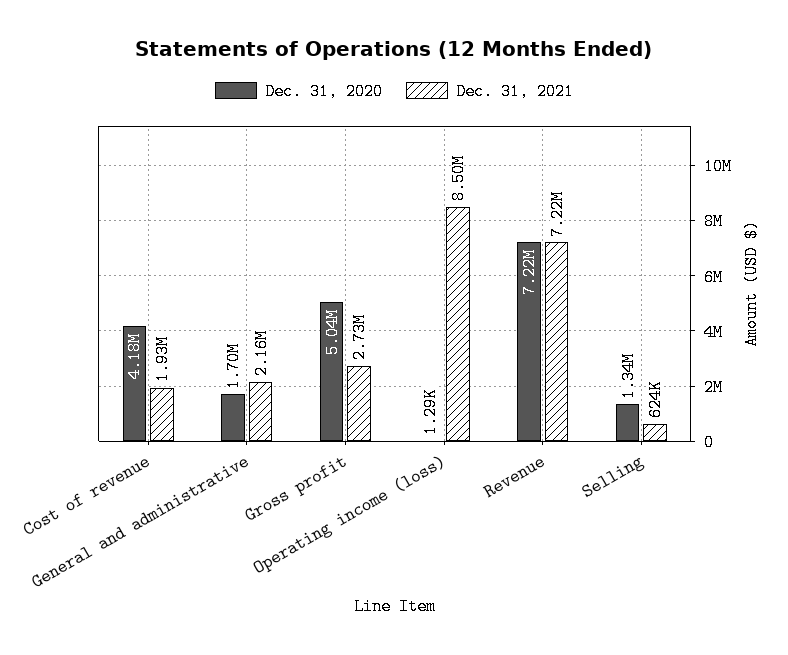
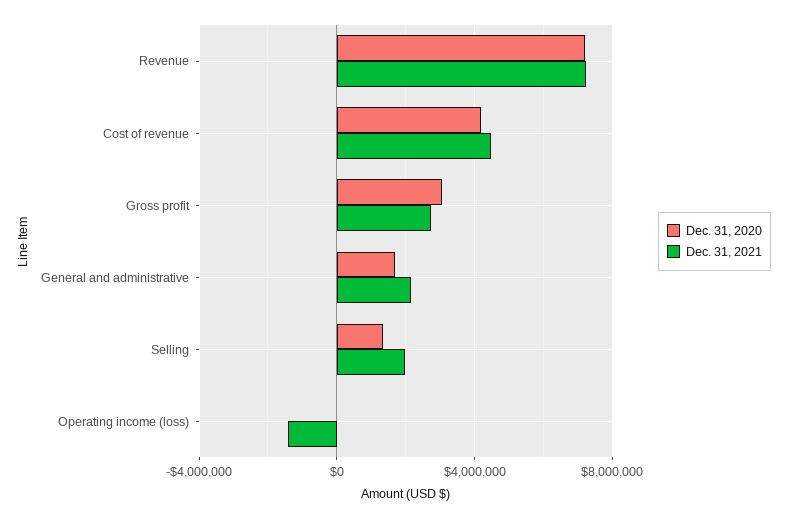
Dec. 31, 2021, Cost of revenue: 1930000 -> 4500000
Dec. 31, 2020, Gross profit: 5040000 -> 3000000
Dec. 31, 2021, Operating income (loss): 8500000 -> -1500000
Dec. 31, 2021, Selling: 624000 -> 2000000

